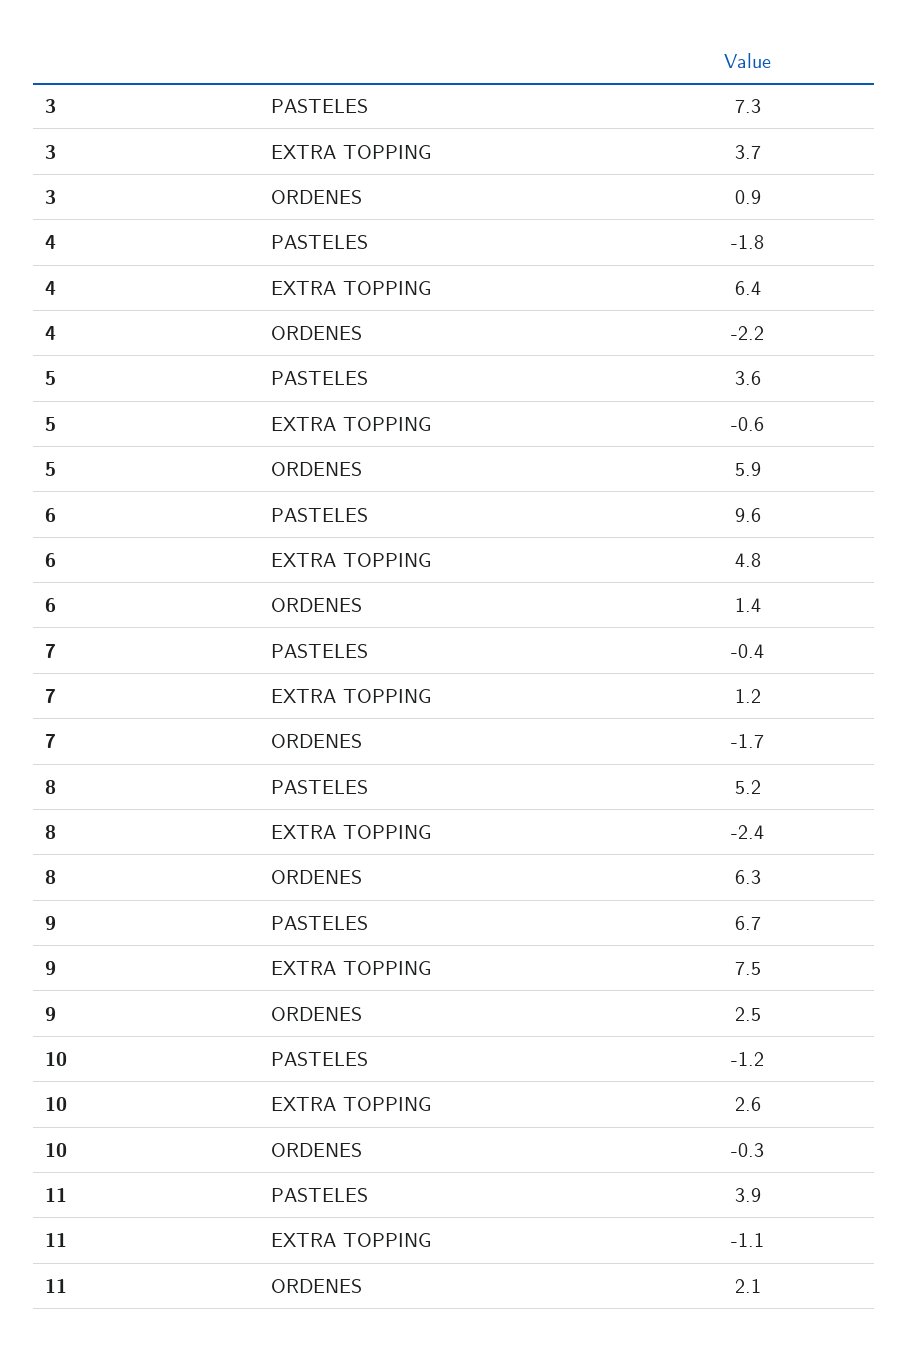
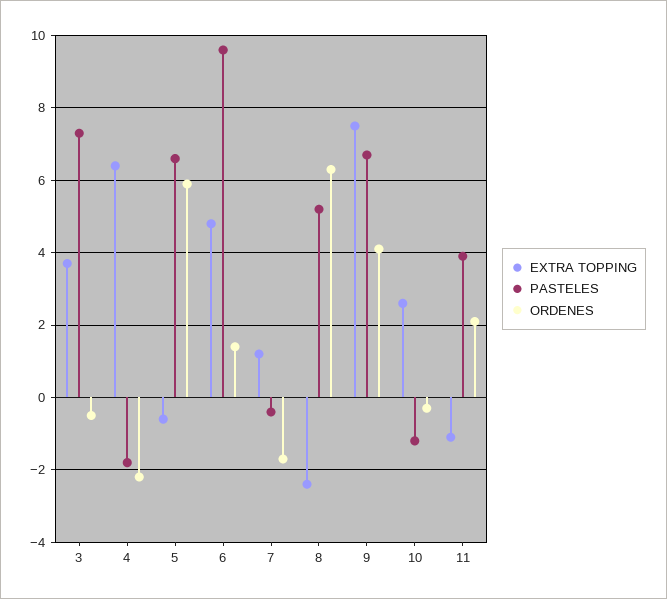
ORDENES, 3: 0.9 -> -0.5
PASTELES, 5: 3.6 -> 6.5
ORDENES, 9: 2.5 -> 4

